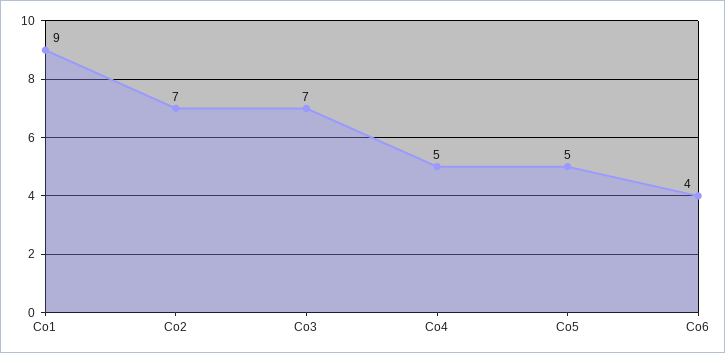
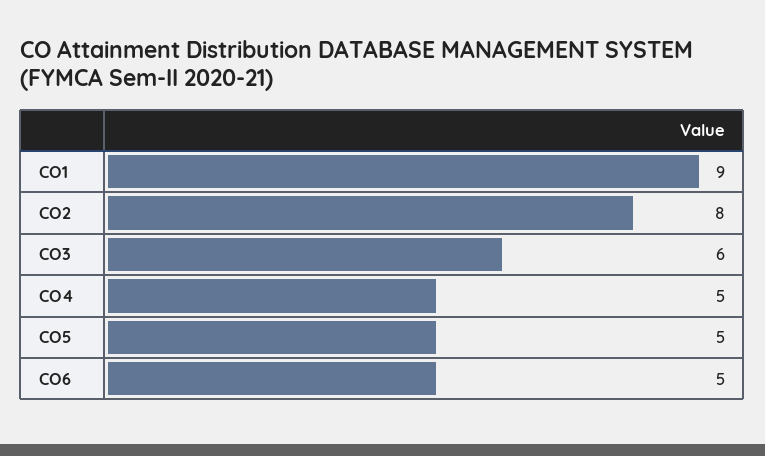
Co2: 7 -> 8
Co3: 7 -> 6
Co6: 4 -> 5

